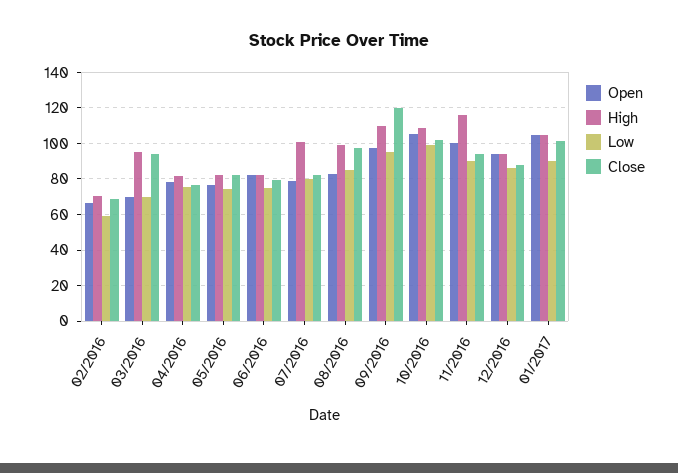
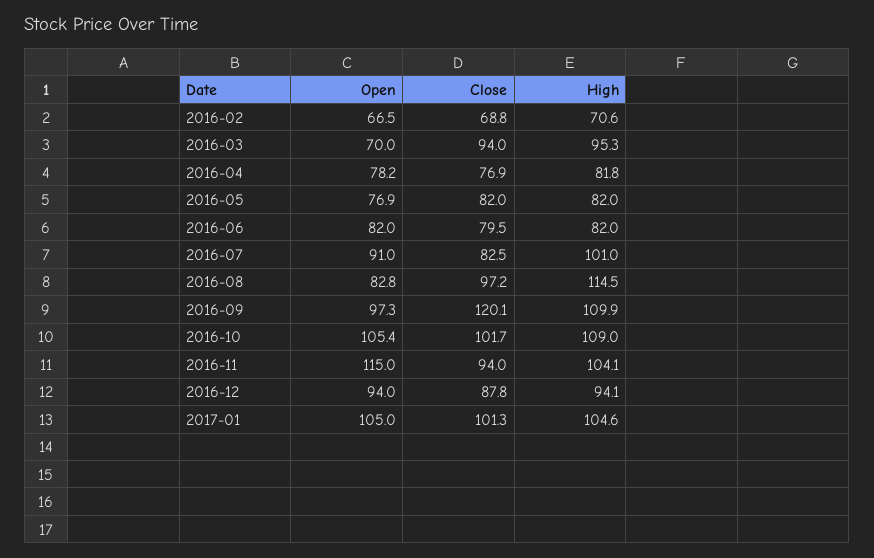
Low, 02/2016: 60 -> none
Low, 03/2016: 70 -> none
Low, 04/2016: 75 -> none
Low, 05/2016: 75 -> none
Low, 06/2016: 75 -> none
Open, 07/2016: 80 -> 91
Low, 07/2016: 80 -> none
High, 08/2016: 100 -> 114.5
Low, 08/2016: 85 -> none
Low, 09/2016: 95 -> none
Low, 10/2016: 100 -> none
Open, 11/2016: 100 -> 115
High, 11/2016: 115 -> 104.1
Low, 11/2016: 90 -> none
Low, 12/2016: 85 -> none
Low, 01/2017: 90 -> none

